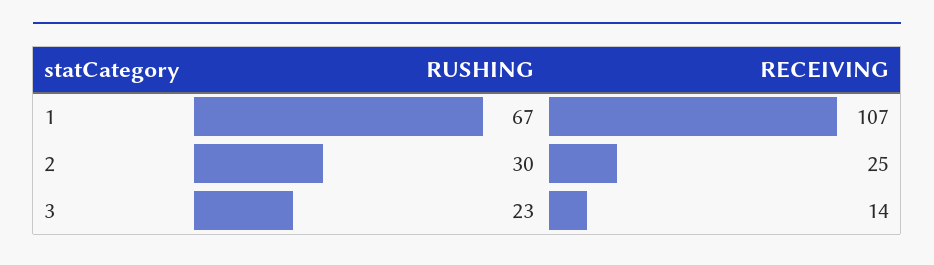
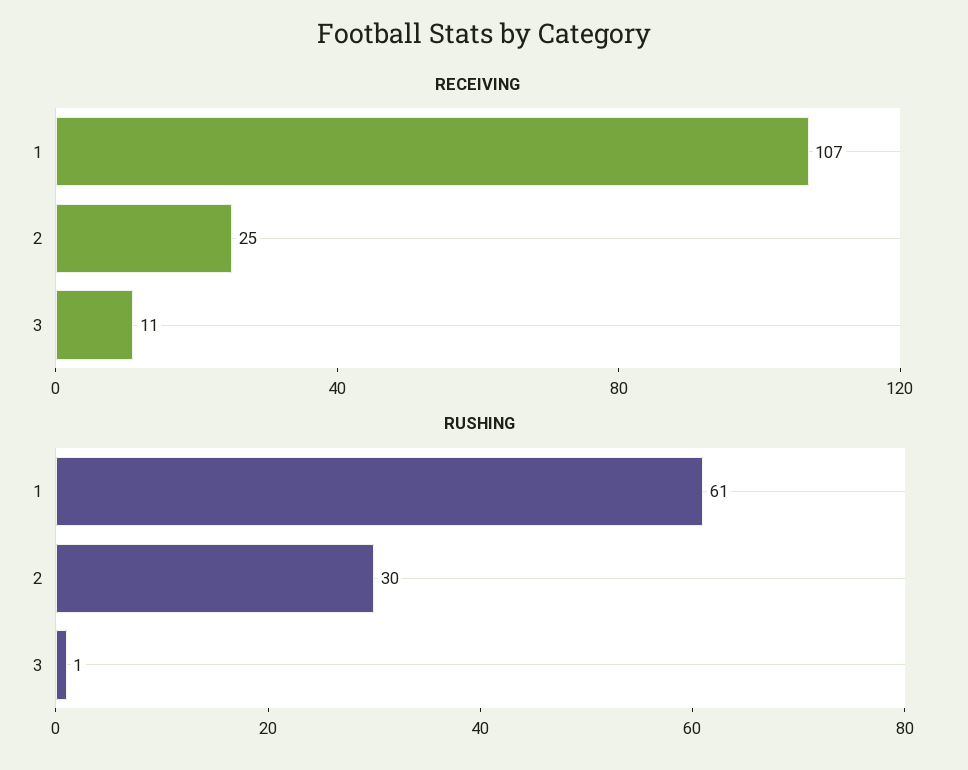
RUSHING, 1: 67 -> 61
RUSHING, 3: 23 -> 1
RECEIVING, 3: 14 -> 11

